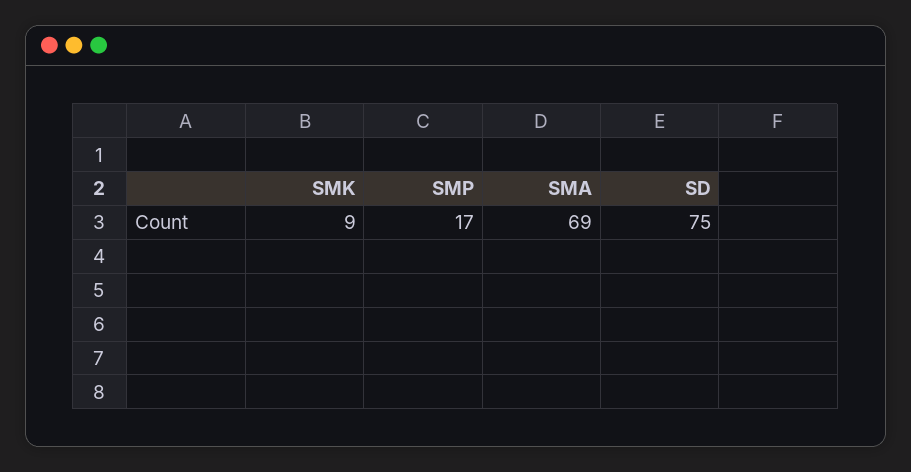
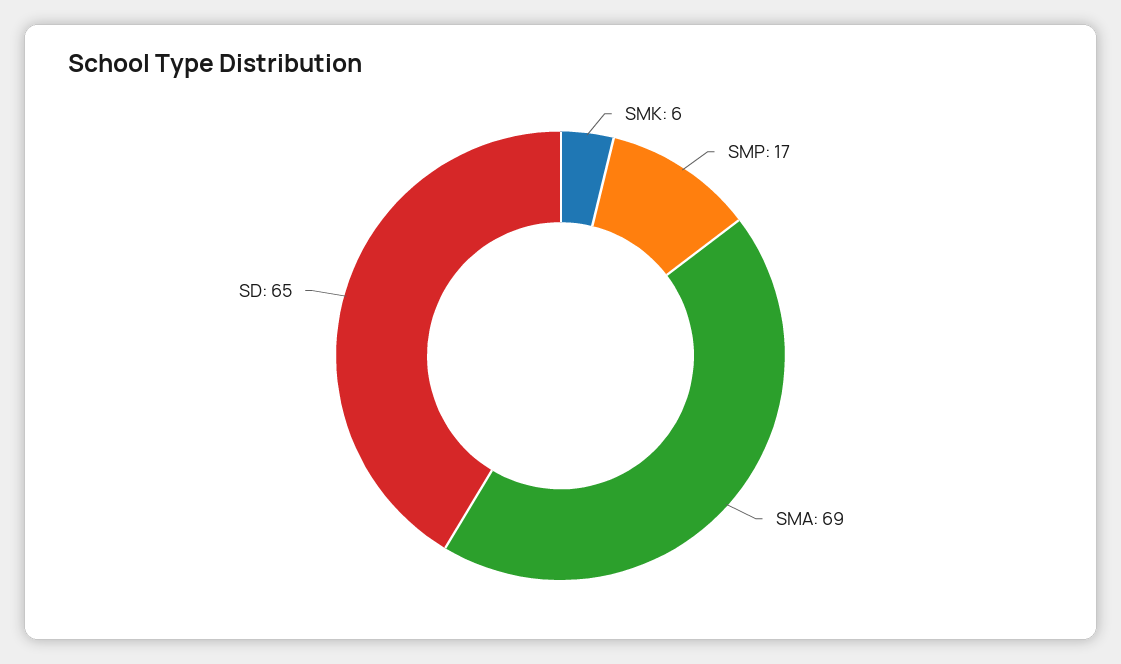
SMK: 9 -> 6
SD: 75 -> 65

